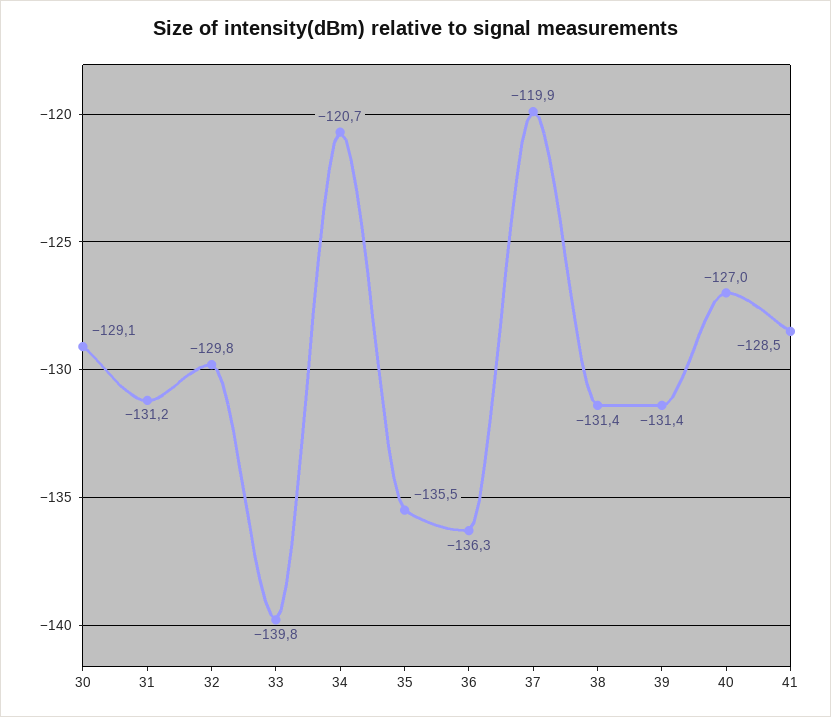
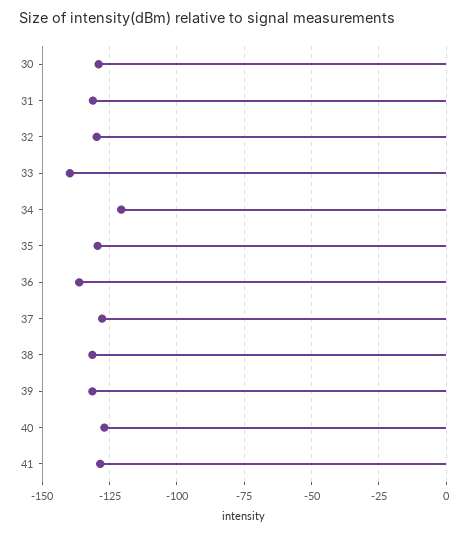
35: -135.5 -> -130
37: -119.9 -> -127.5

